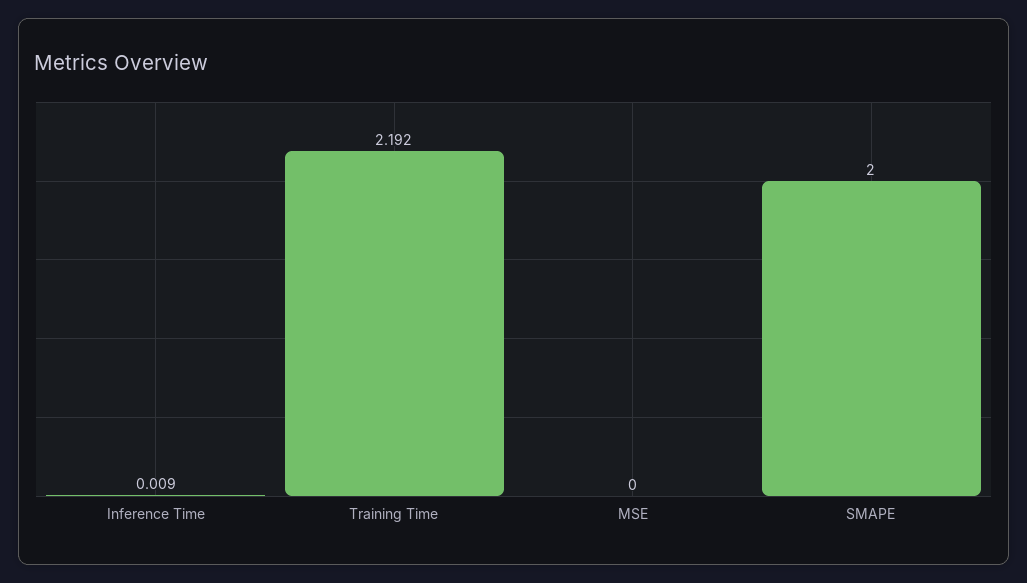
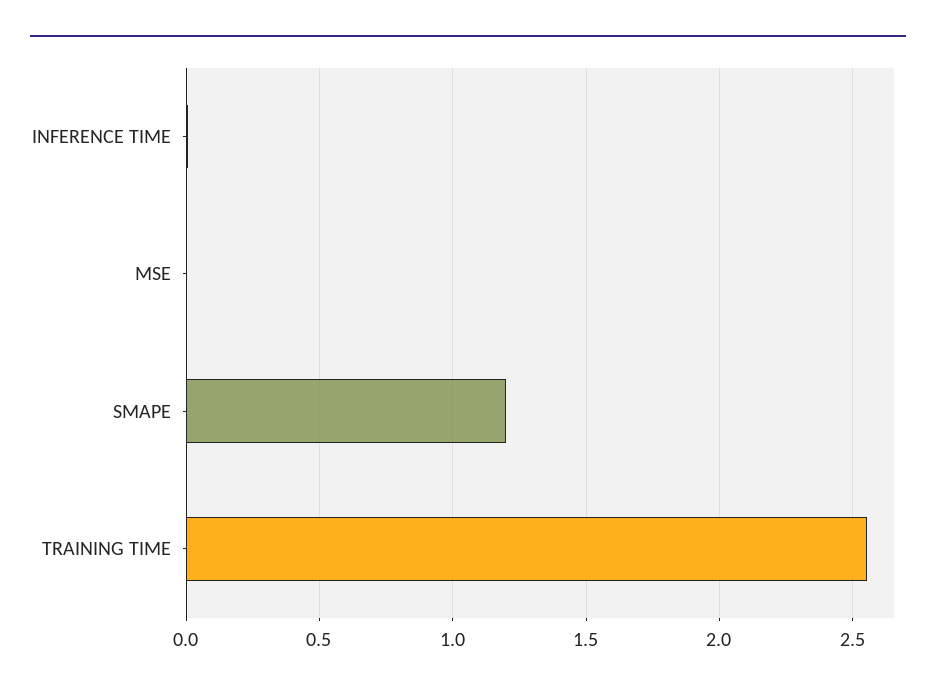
Training Time: 2.192 -> 2.55
SMAPE: 2 -> 1.2

